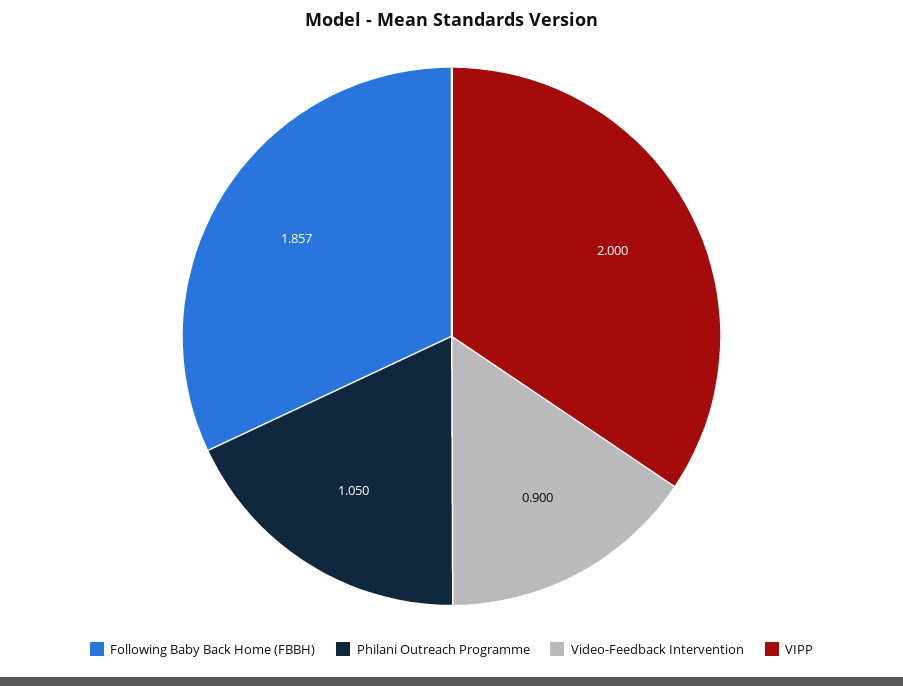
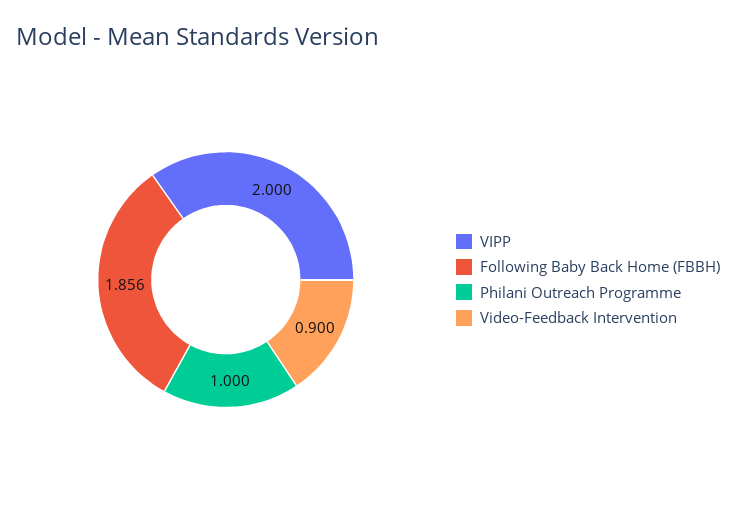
Following Baby Back Home (FBBH): 1.857 -> 1.856
Philani Outreach Programme: 1.05 -> 1

